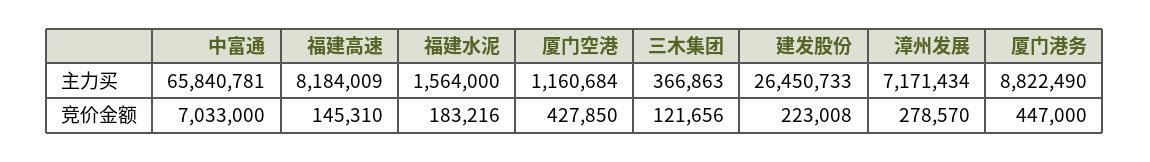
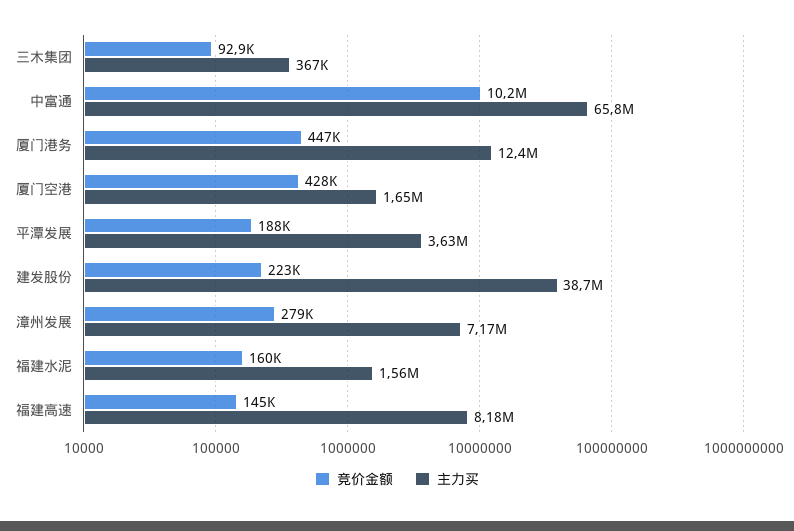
主力买, 厦门空港: 1160684 -> 1650000
主力买, 建发股份: 26450733 -> 38700000
主力买, 厦门港务: 8822490 -> 12400000
竞价金额, 中富通: 7033000 -> 10200000
竞价金额, 福建水泥: 183216 -> 160000
竞价金额, 三木集团: 121656 -> 92900
竞价金额, 平潭发展: none -> 188000
主力买, 平潭发展: none -> 3630000

